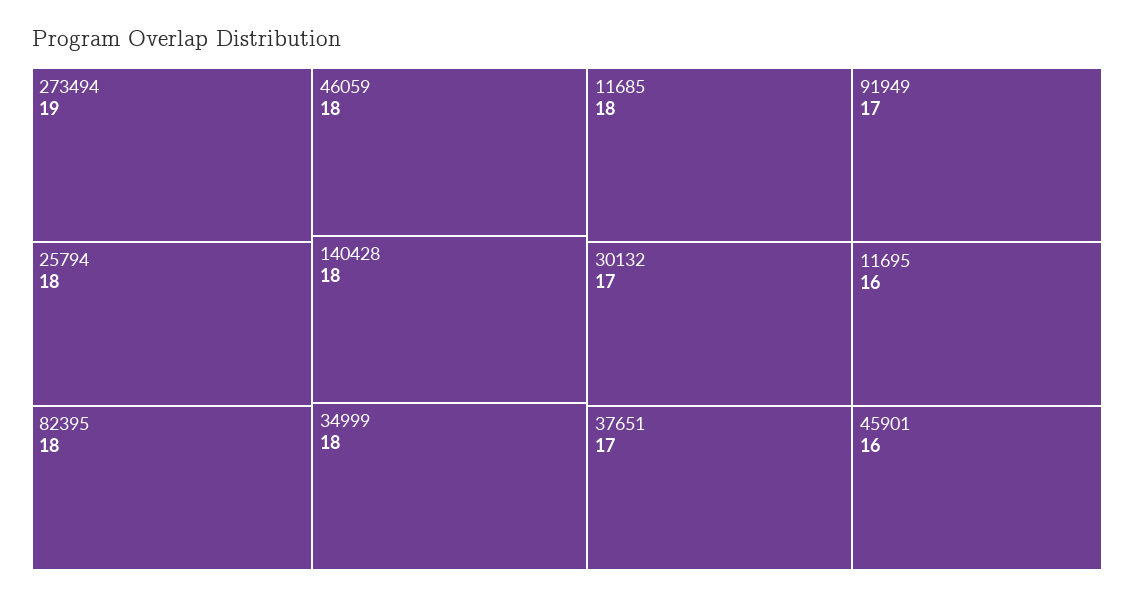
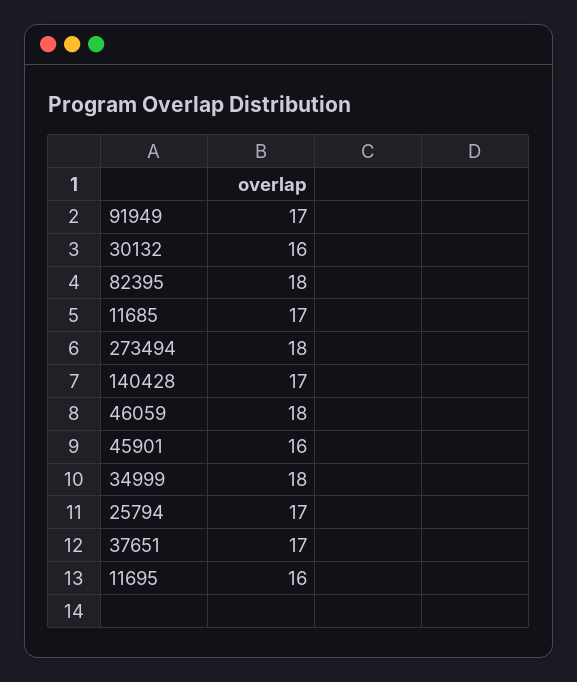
273494: 19 -> 18
25794: 18 -> 17
140428: 18 -> 17
11685: 18 -> 17
30132: 17 -> 16

